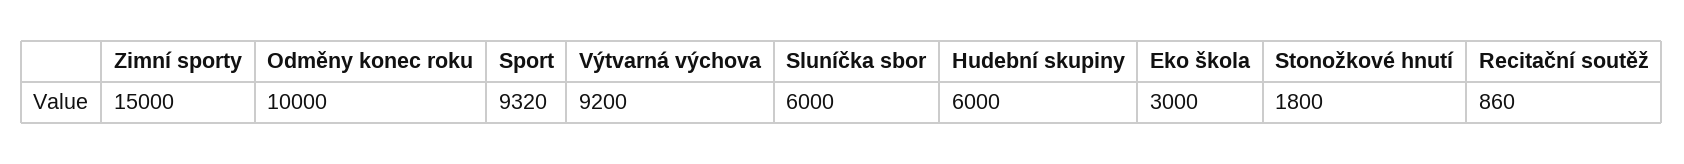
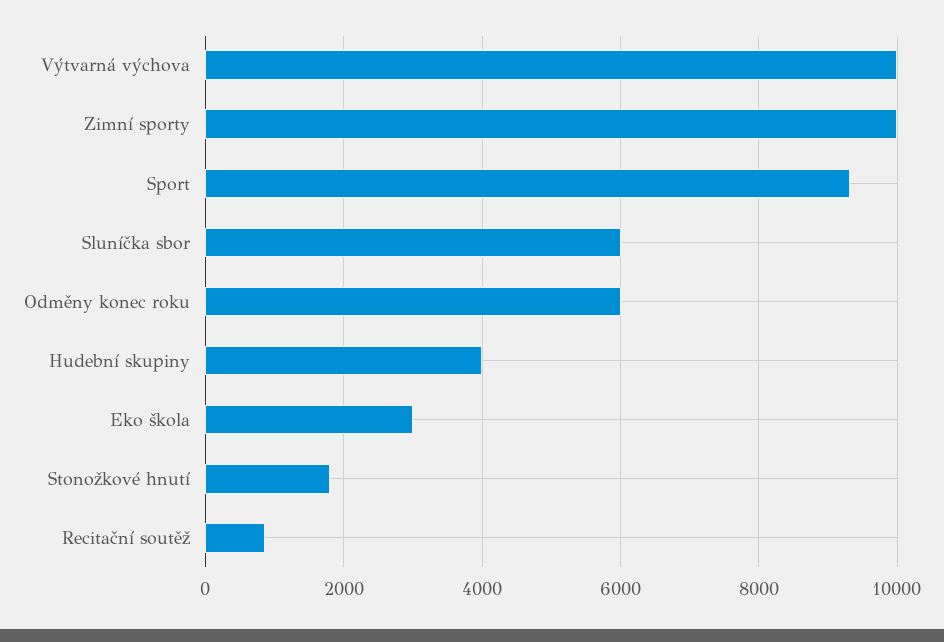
Zimní sporty: 15000 -> 10000
Odměny konec roku: 10000 -> 6000
Výtvarná výchova: 9200 -> 10000
Hudební skupiny: 6000 -> 4000

